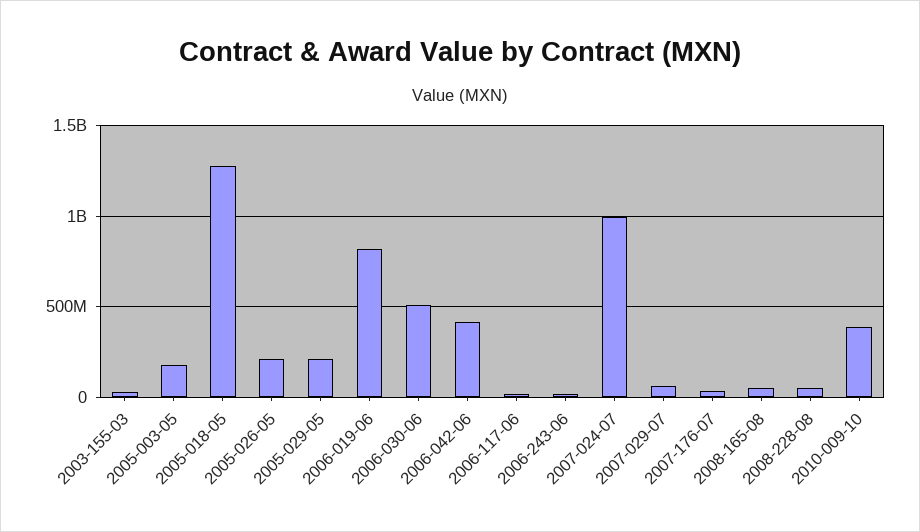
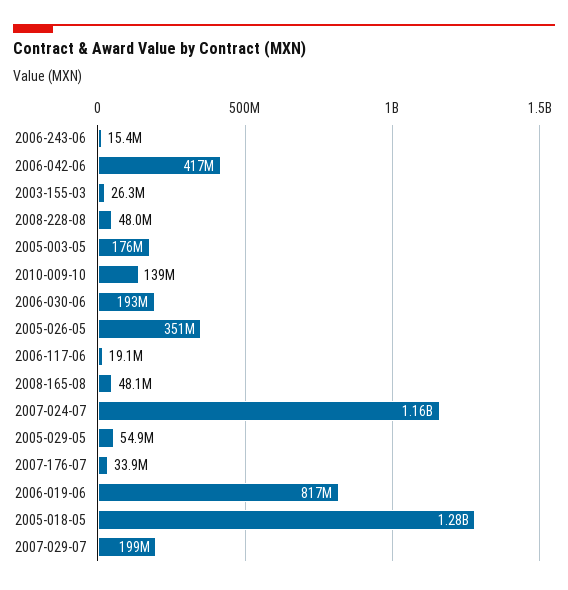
2005-026-05: 200000000 -> 351000000
2005-029-05: 200000000 -> 54900000
2006-030-06: 500000000 -> 193000000
2007-024-07: 1000000000 -> 1160000000
2007-029-07: 50000000 -> 199000000
2010-009-10: 400000000 -> 139000000

